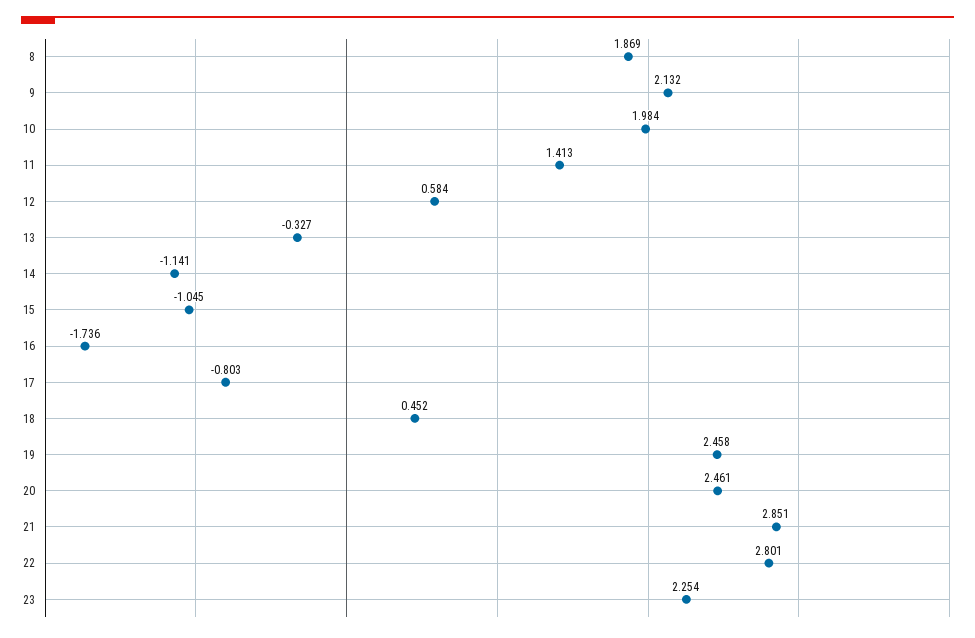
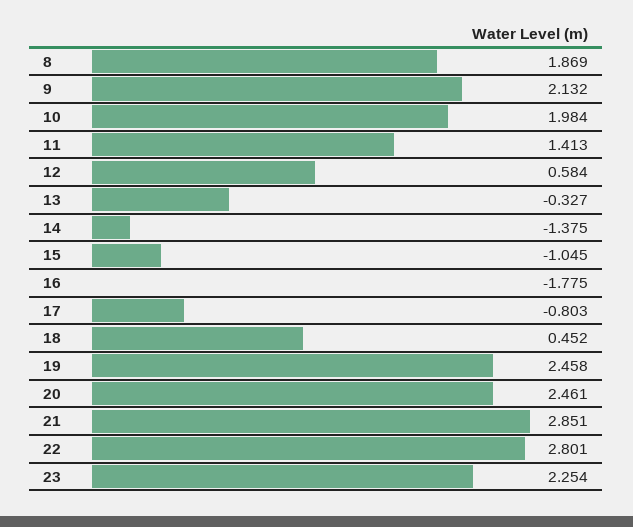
14: -1.141 -> -1.375
16: -1.736 -> -1.775

